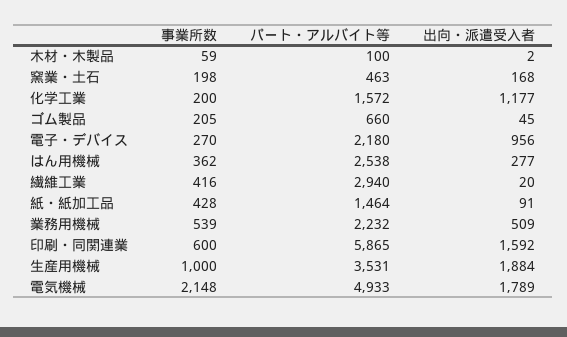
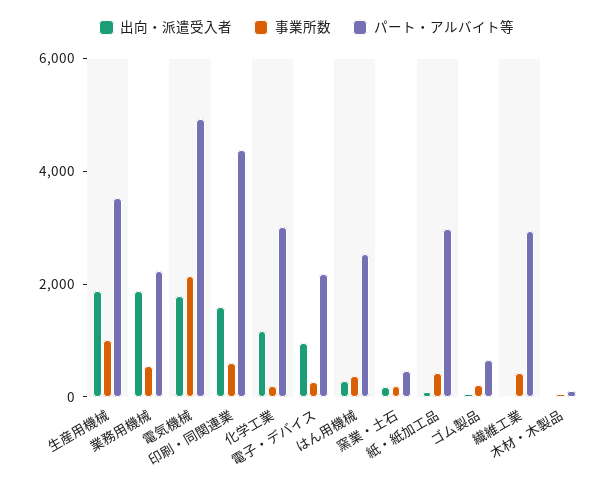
パート・アルバイト等, 化学工業: 1572 -> 3000
パート・アルバイト等, 紙・紙加工品: 1464 -> 3000
出向・派遣受入者, 業務用機械: 509 -> 2000
パート・アルバイト等, 印刷・同関連業: 5865 -> 4500

